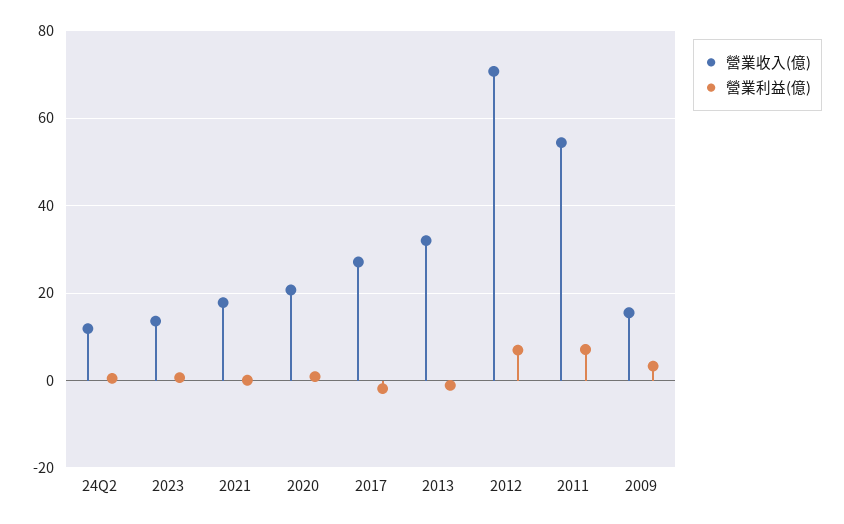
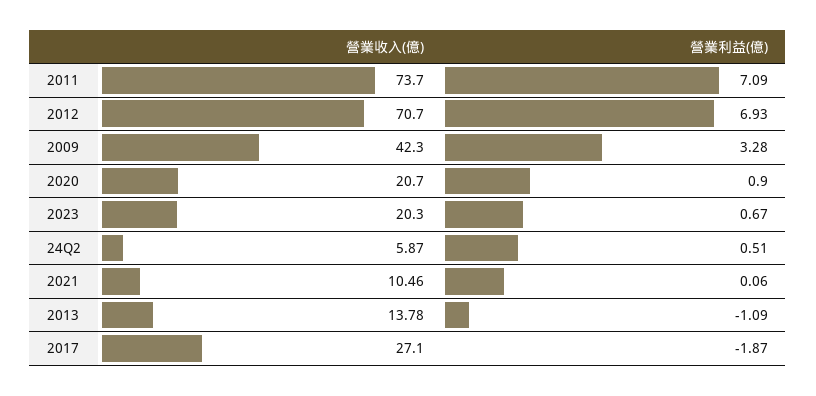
營業收入(億), 24Q2: 12 -> 5.87
營業收入(億), 2023: 14 -> 20.3
營業收入(億), 2021: 18 -> 10.46
營業收入(億), 2013: 32 -> 13.78
營業收入(億), 2011: 54 -> 73.7
營業收入(億), 2009: 16 -> 42.3

